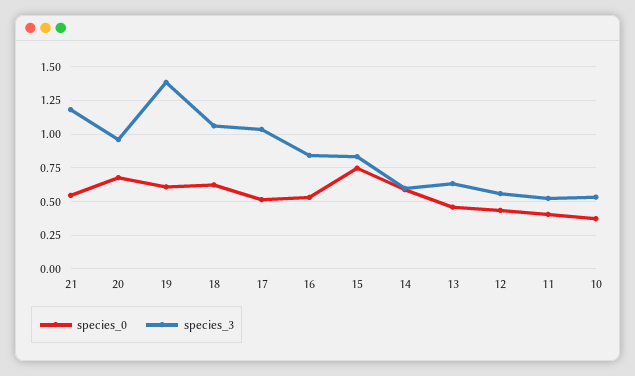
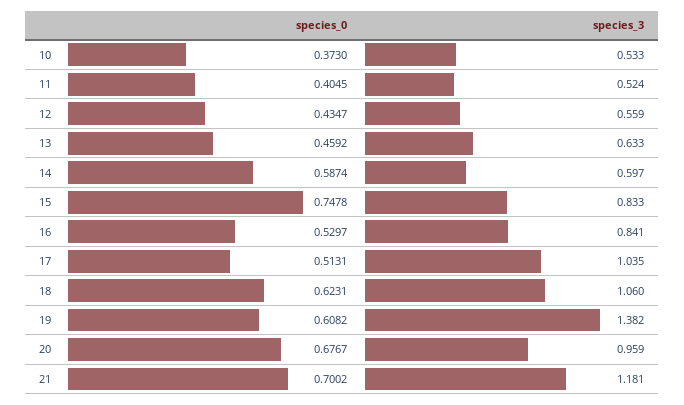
species_0, 21: 0.55 -> 0.7002

